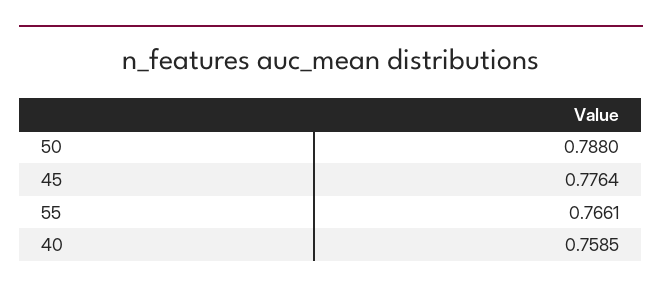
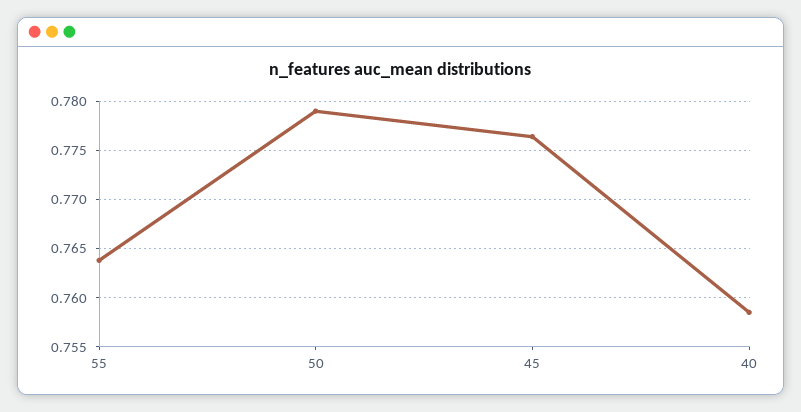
50: 0.788 -> 0.779
55: 0.7661 -> 0.764

